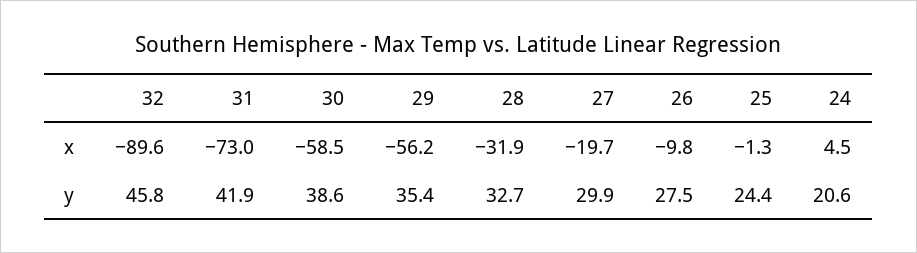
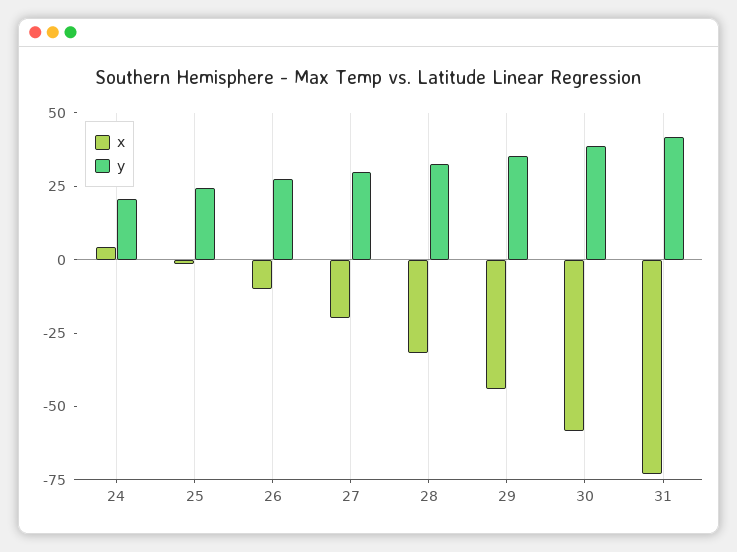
x, 32: -89.6 -> none
x, 29: -56.2 -> -45
y, 32: 45.8 -> none

